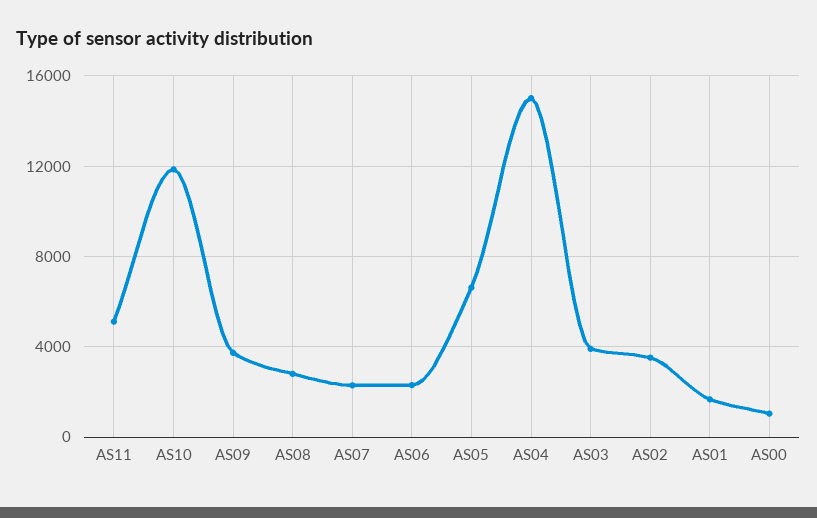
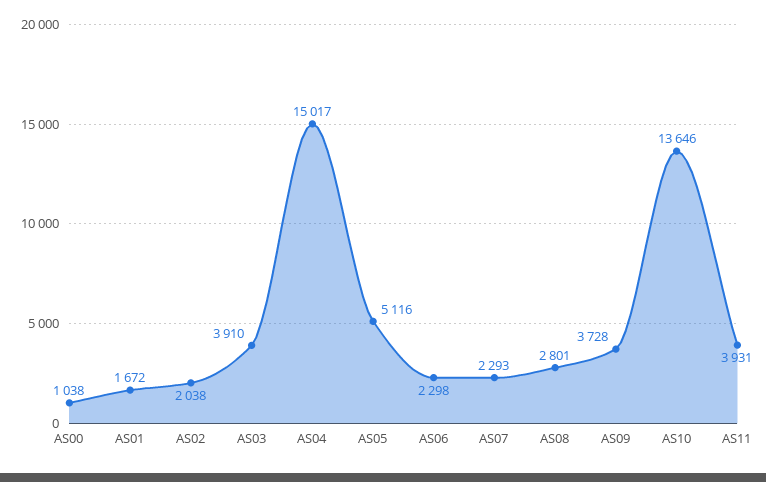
AS11: 5000 -> 3931
AS10: 12000 -> 13646
AS05: 6500 -> 5116
AS02: 3500 -> 2038

